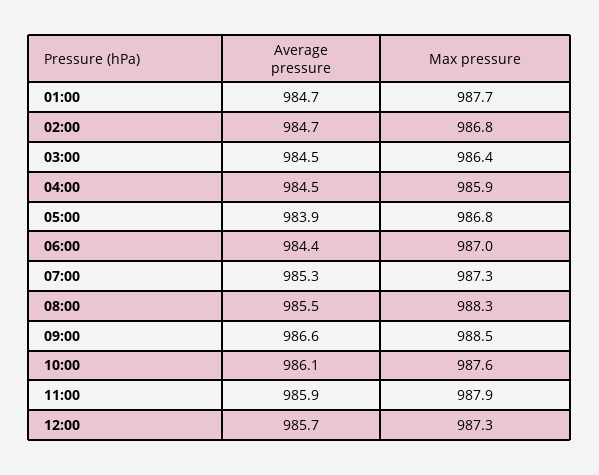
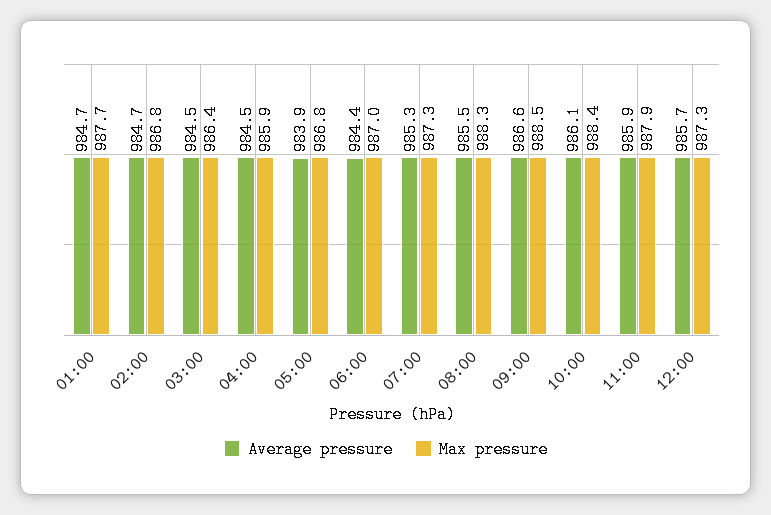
Max pressure, 10:00: 987.6 -> 988.4

